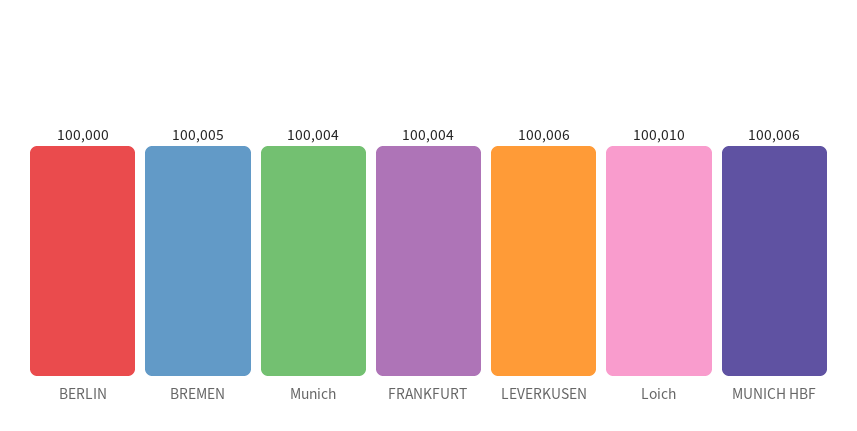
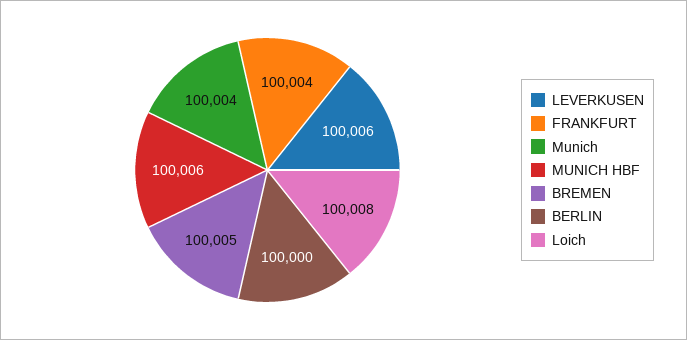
Loich: 100010 -> 100008

